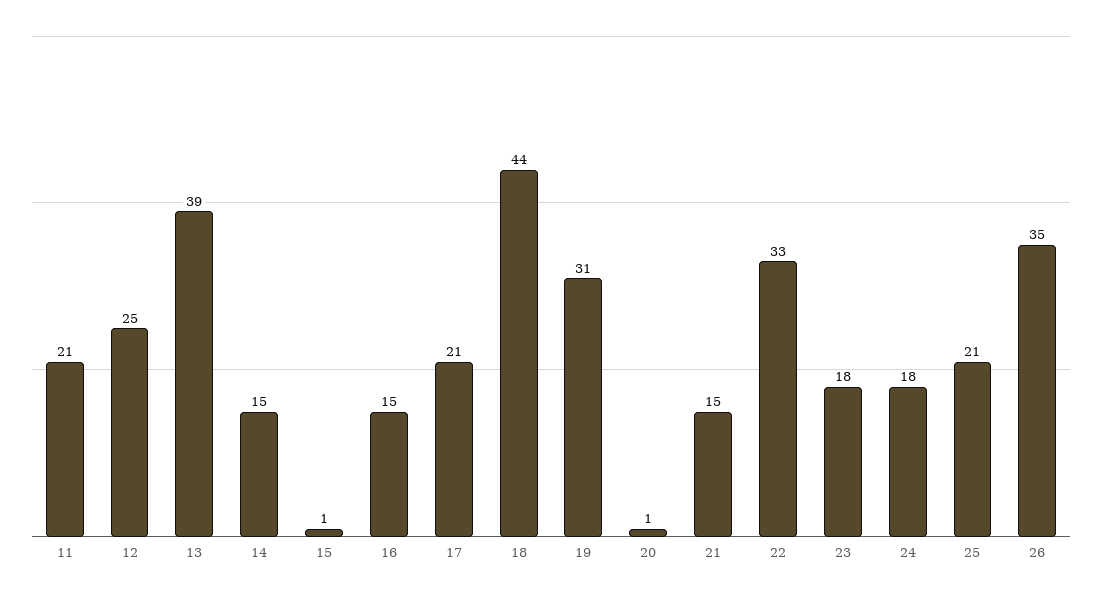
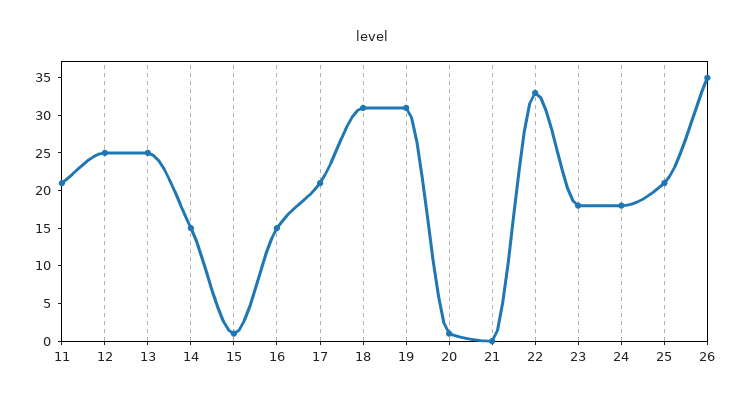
13: 39 -> 25
18: 44 -> 30
21: 15 -> 0

